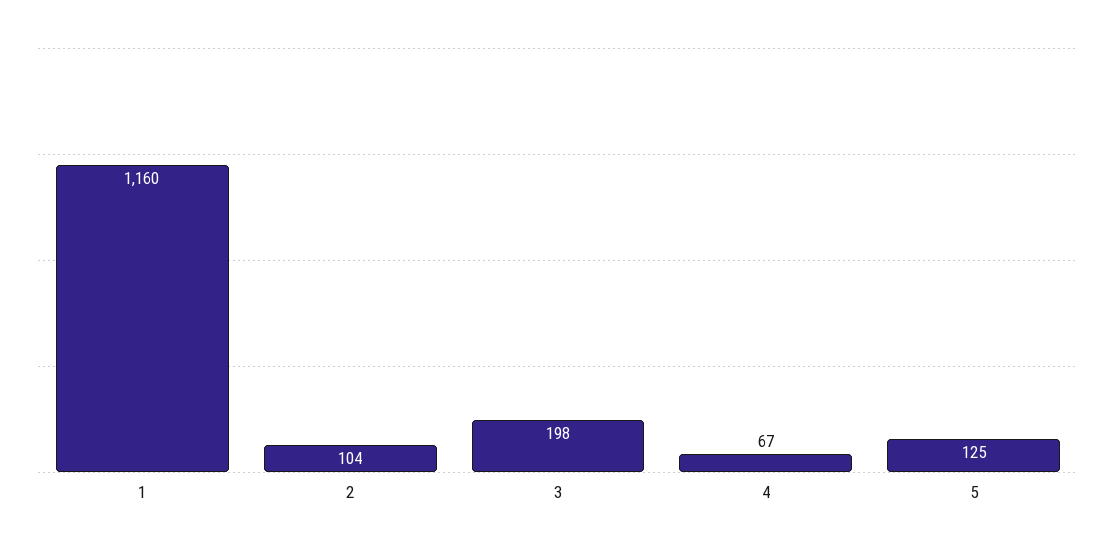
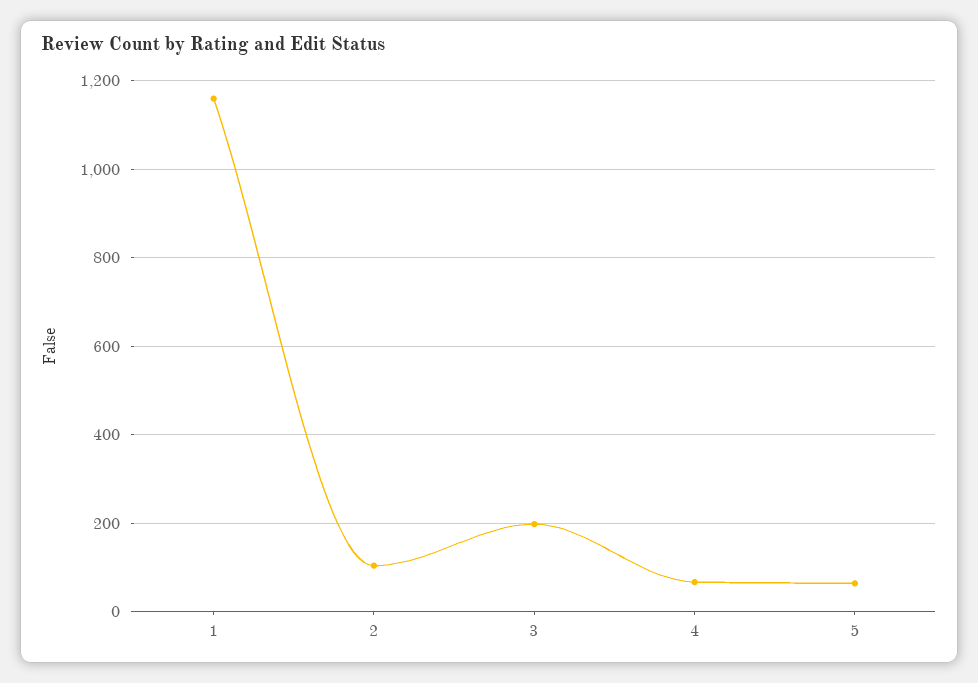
5: 125 -> 60

